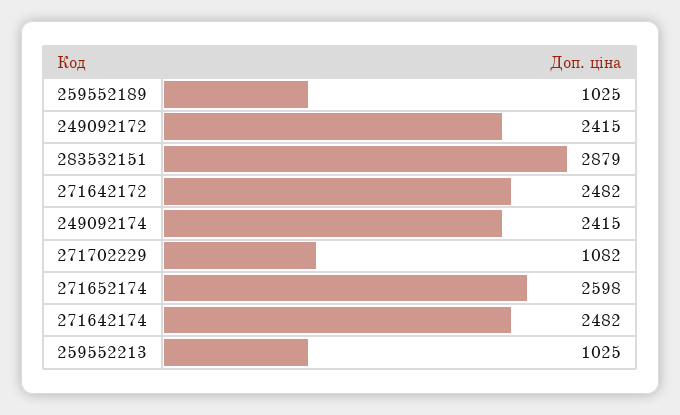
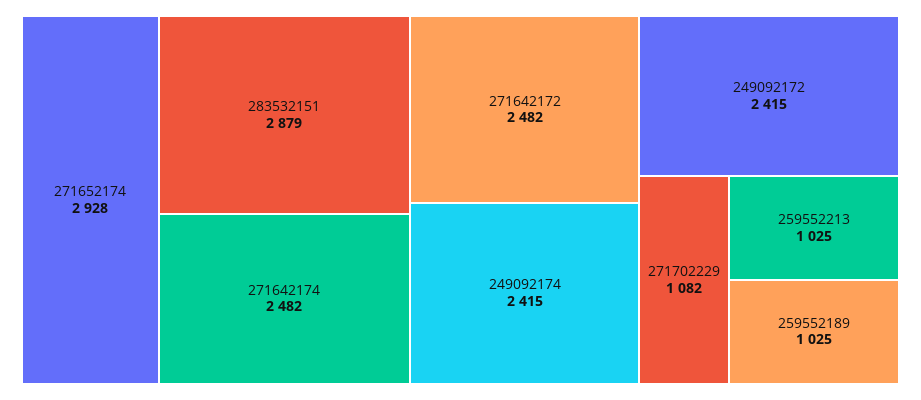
271652174: 2598 -> 2928

